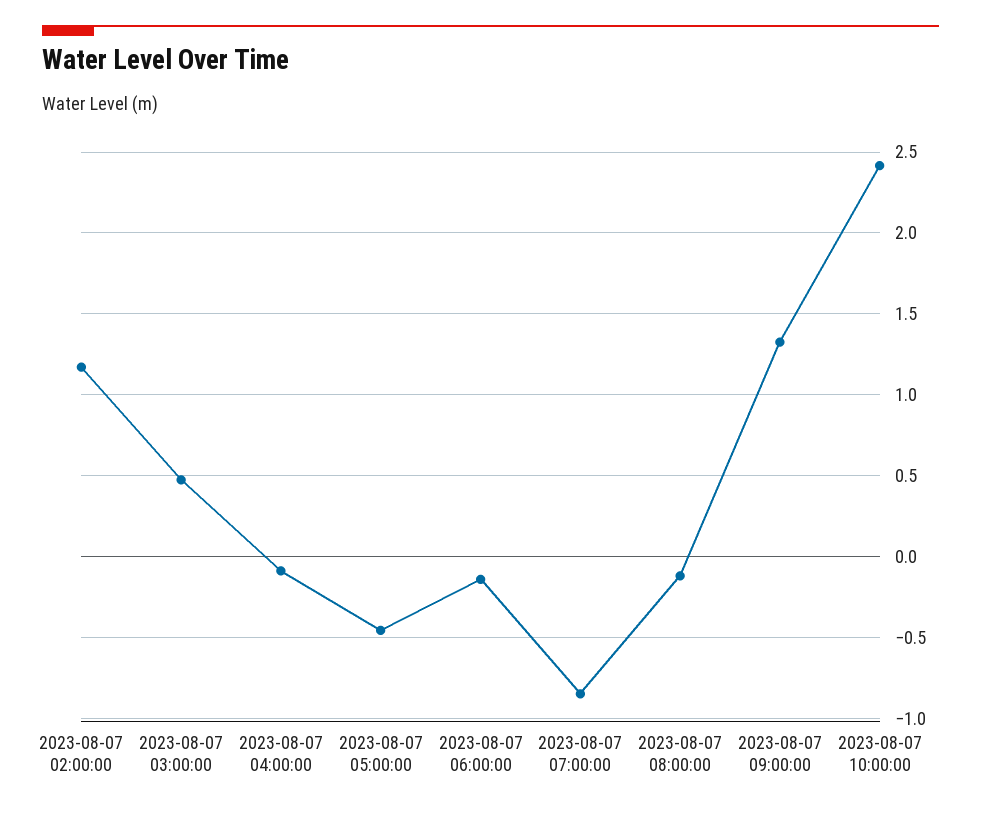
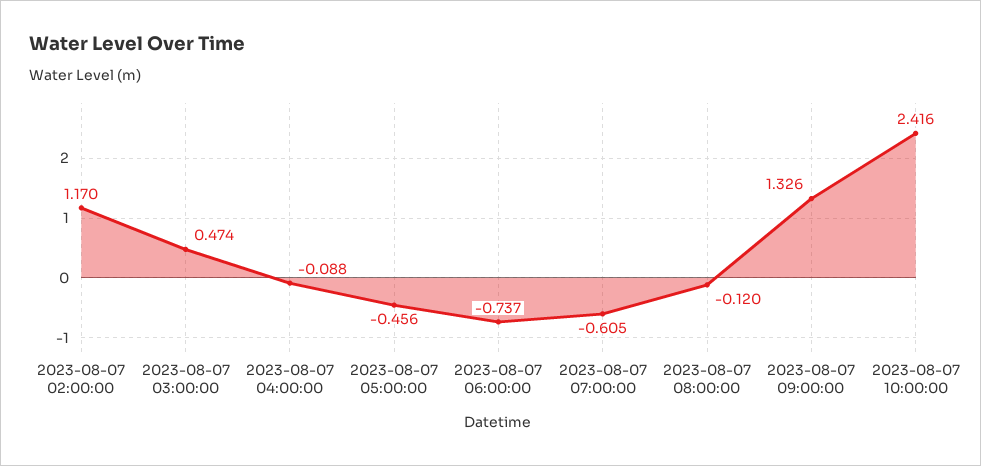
2023-08-07 06:00:00: -0.15 -> -0.737
2023-08-07 07:00:00: -0.85 -> -0.605

